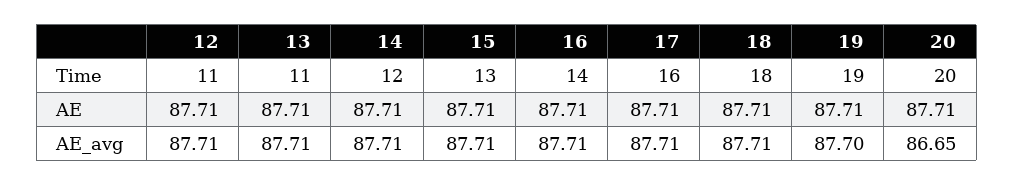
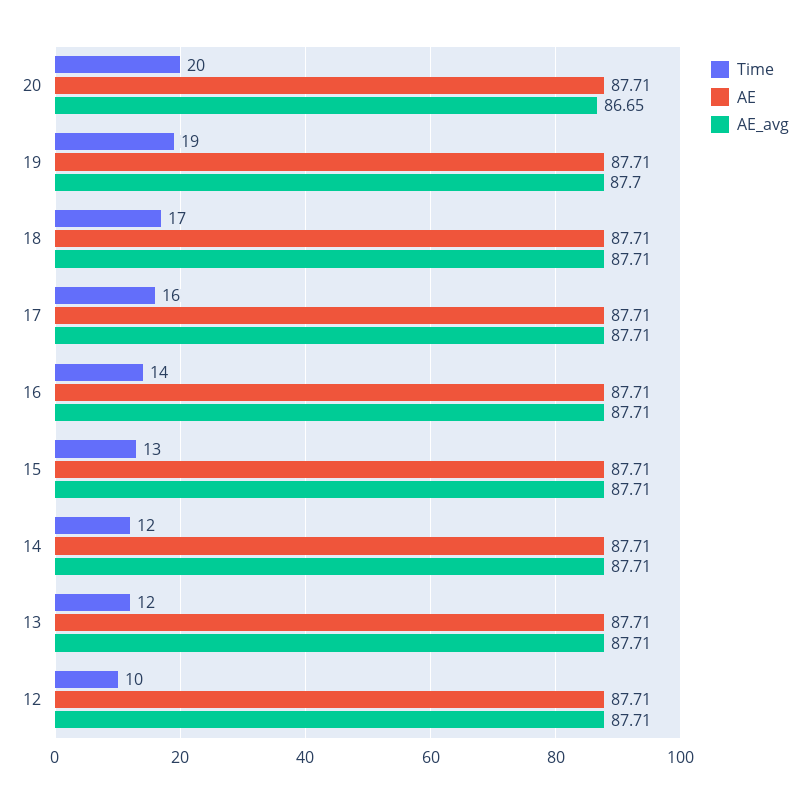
Time, 12: 11 -> 10
Time, 13: 11 -> 12
Time, 18: 18 -> 17

